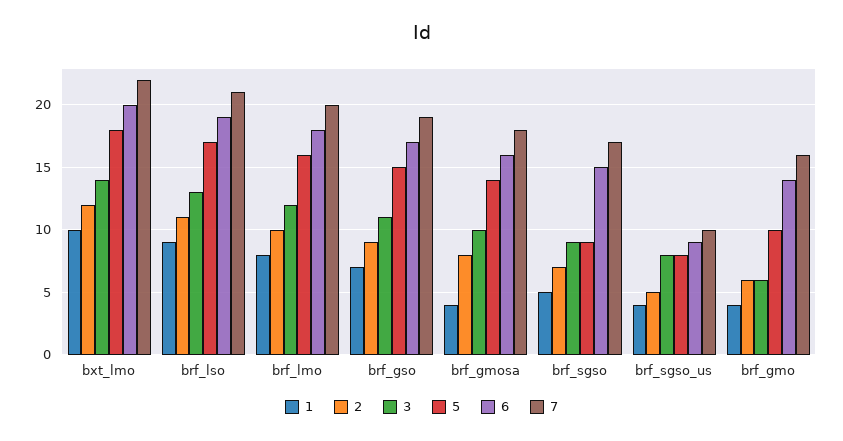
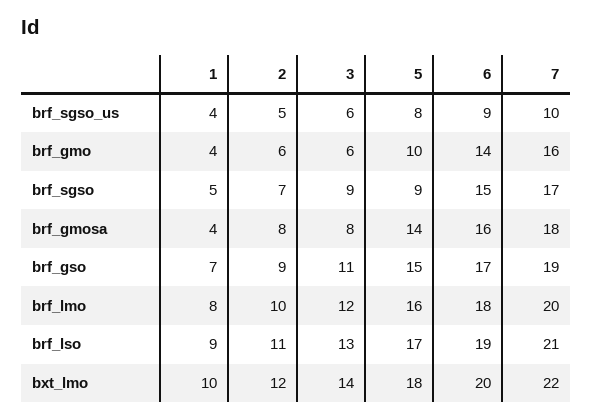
3, brf_gmosa: 10 -> 8
3, brf_sgso_us: 8 -> 6

